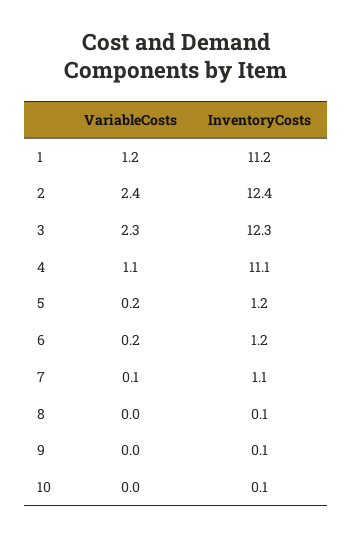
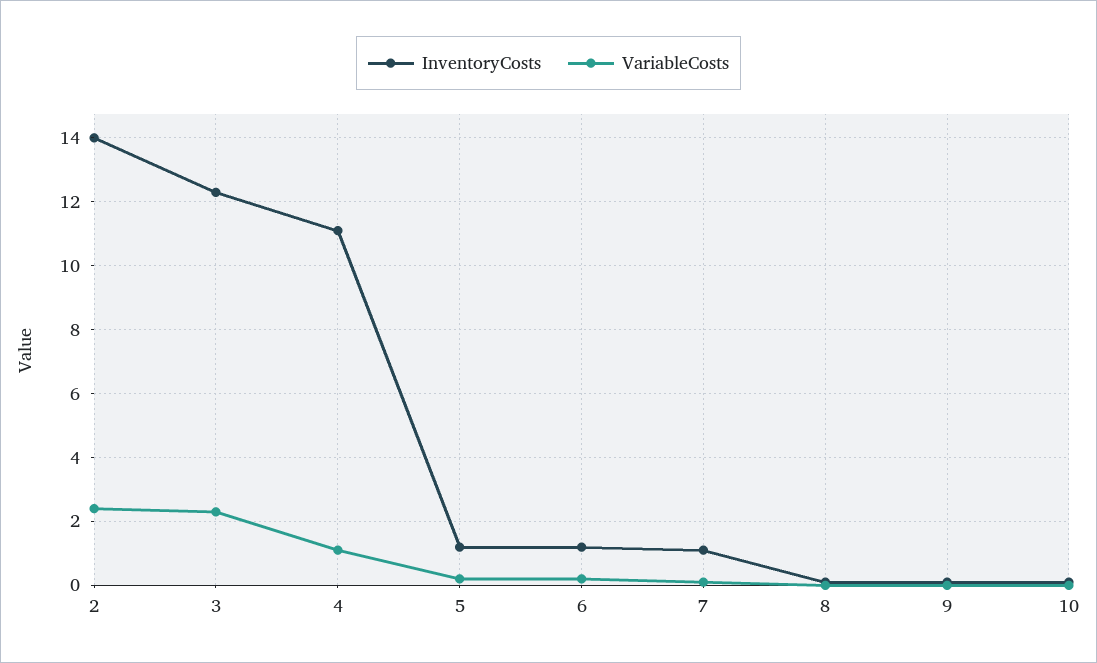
VariableCosts, 1: 1.2 -> none
InventoryCosts, 1: 11.2 -> none
InventoryCosts, 2: 12.4 -> 14

